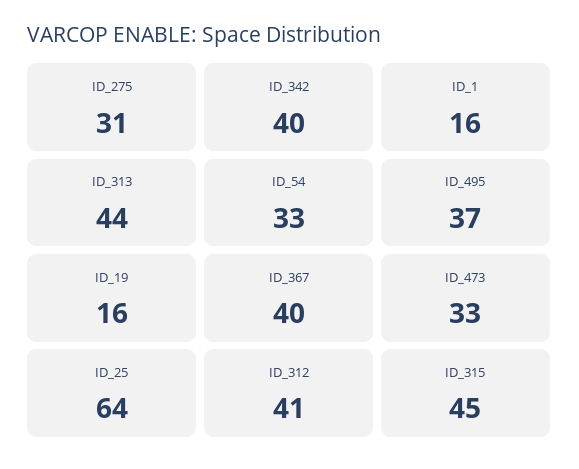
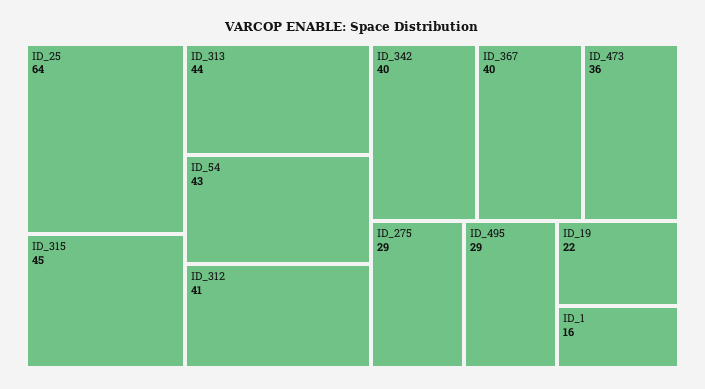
ID_275: 31 -> 29
ID_54: 33 -> 43
ID_495: 37 -> 29
ID_19: 16 -> 22
ID_473: 33 -> 36

